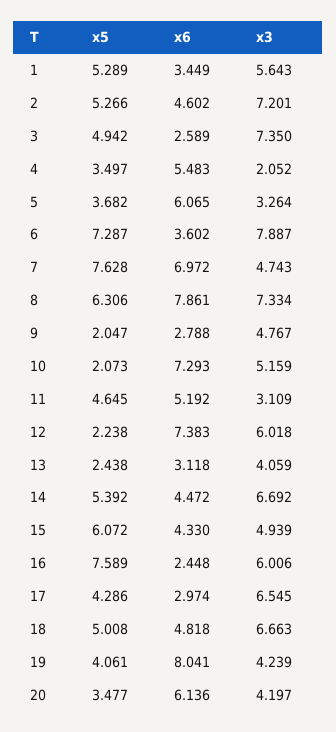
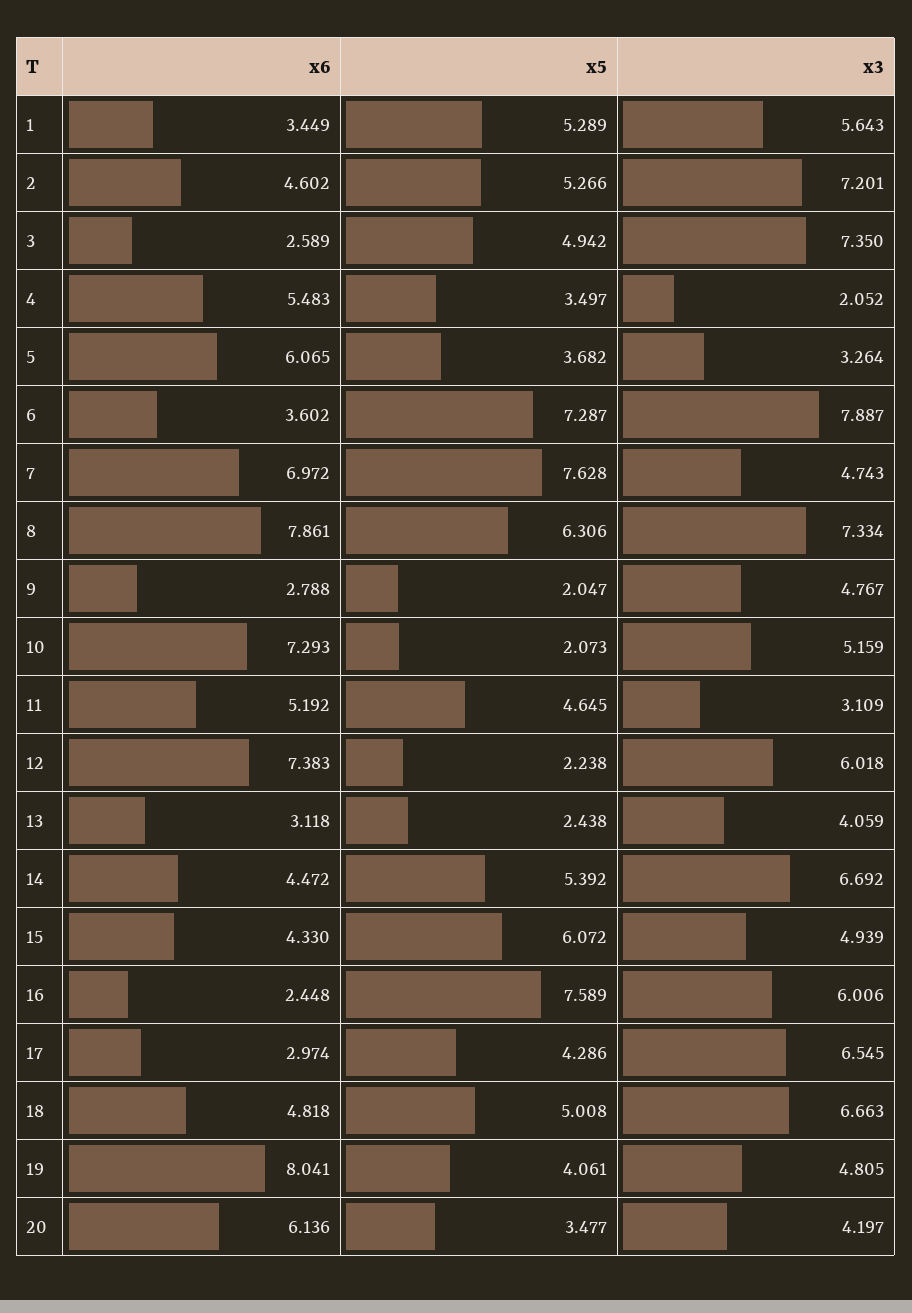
x3, 19: 4.239 -> 4.805

